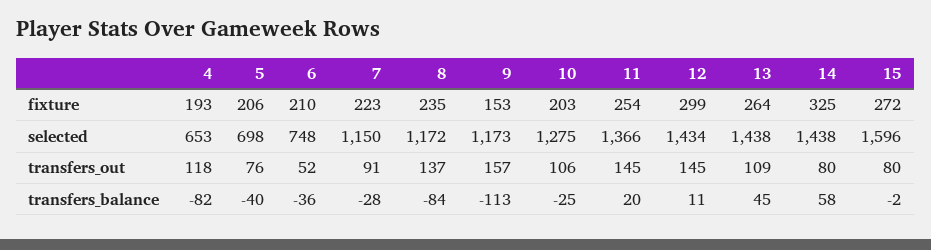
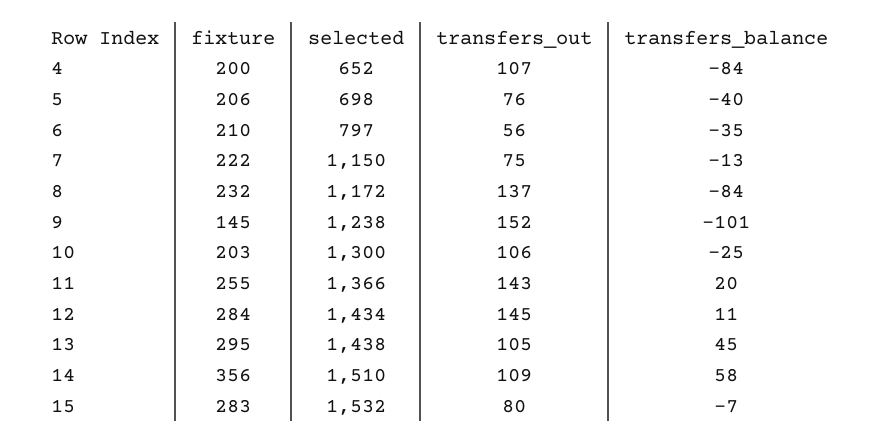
4, fixture: 193 -> 200
7, fixture: 223 -> 222
8, fixture: 235 -> 232
9, fixture: 153 -> 145
11, fixture: 254 -> 255
12, fixture: 299 -> 284
13, fixture: 264 -> 295
14, fixture: 325 -> 356
15, fixture: 272 -> 283
4, selected: 653 -> 652
6, selected: 748 -> 797
9, selected: 1173 -> 1238
10, selected: 1275 -> 1300
14, selected: 1438 -> 1510
15, selected: 1596 -> 1532
4, transfers_out: 118 -> 107
6, transfers_out: 52 -> 56
7, transfers_out: 91 -> 75
9, transfers_out: 157 -> 152
11, transfers_out: 145 -> 143
13, transfers_out: 109 -> 105
14, transfers_out: 80 -> 109
4, transfers_balance: -82 -> -84
6, transfers_balance: -36 -> -35
7, transfers_balance: -28 -> -13
9, transfers_balance: -113 -> -101
15, transfers_balance: -2 -> -7

